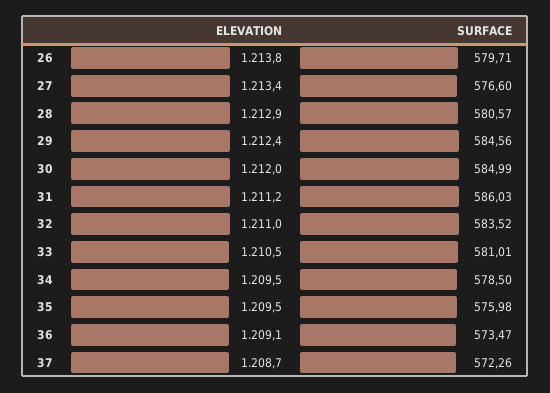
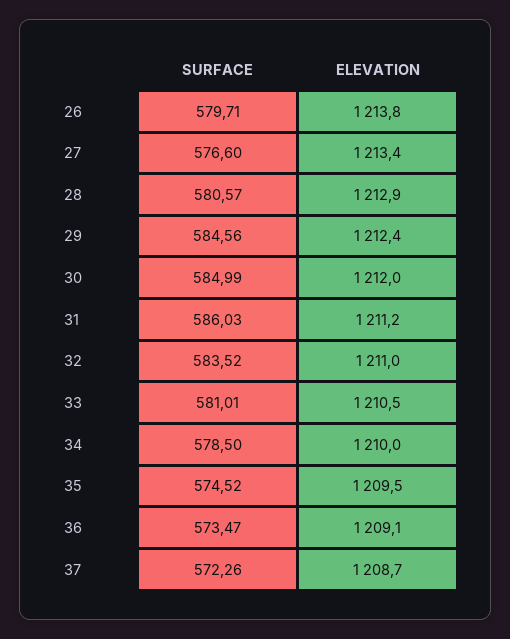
ELEVATION, 34: 1209.5 -> 1210
SURFACE, 35: 575.98 -> 574.52

